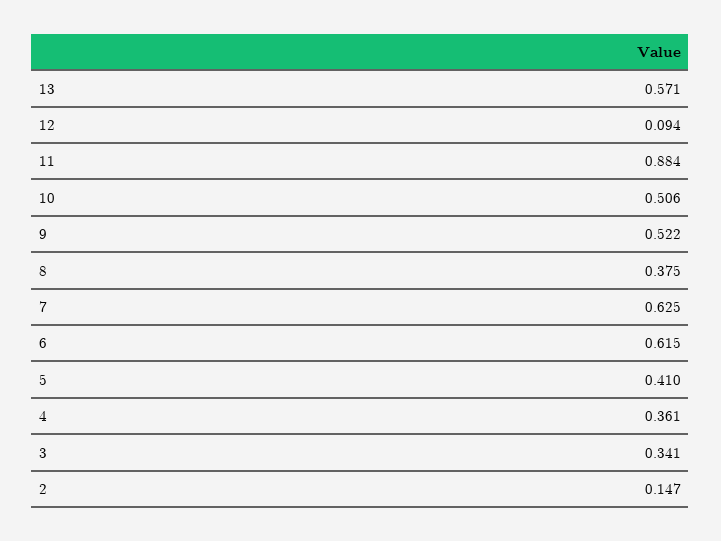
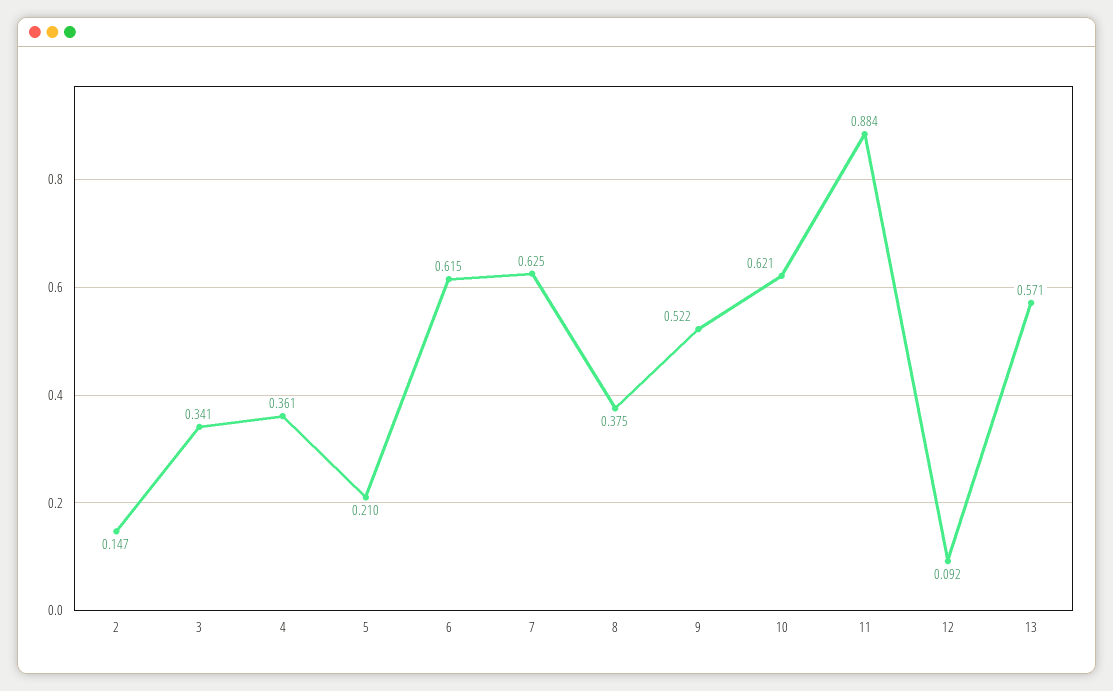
12: 0.094 -> 0.092
10: 0.506 -> 0.621
5: 0.41 -> 0.21

